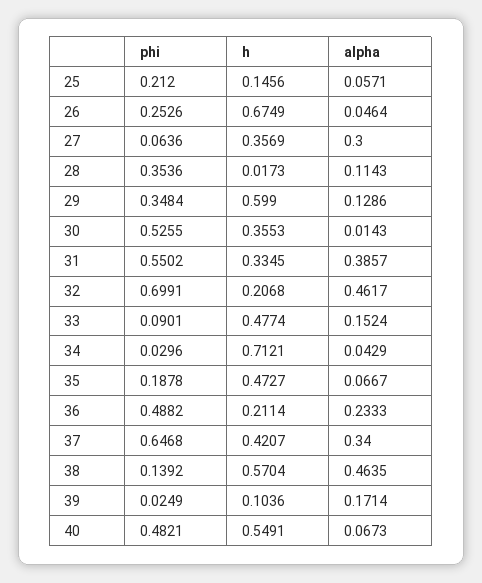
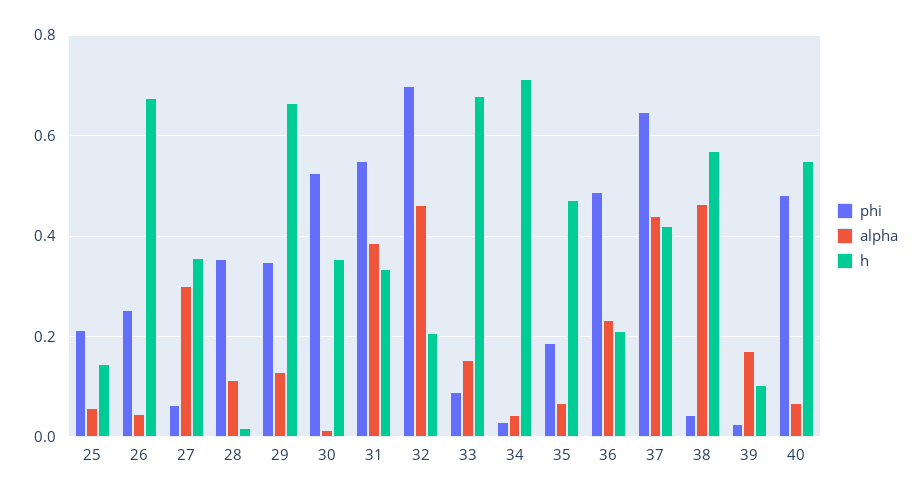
h, 29: 0.599 -> 0.66
h, 33: 0.4774 -> 0.68
alpha, 37: 0.34 -> 0.44
phi, 38: 0.1392 -> 0.04

